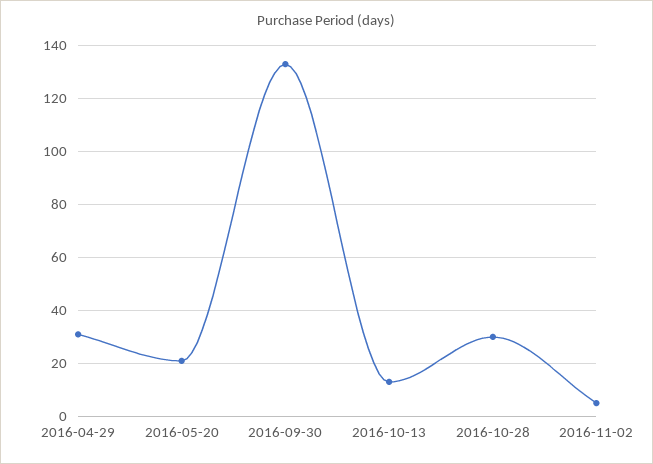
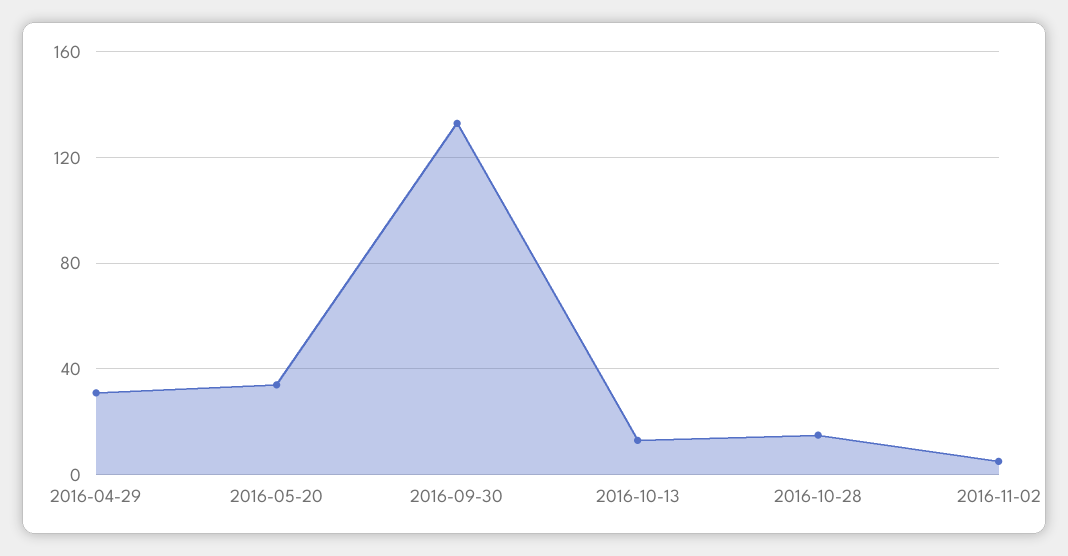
2016-05-20: 20 -> 35
2016-10-28: 30 -> 15

